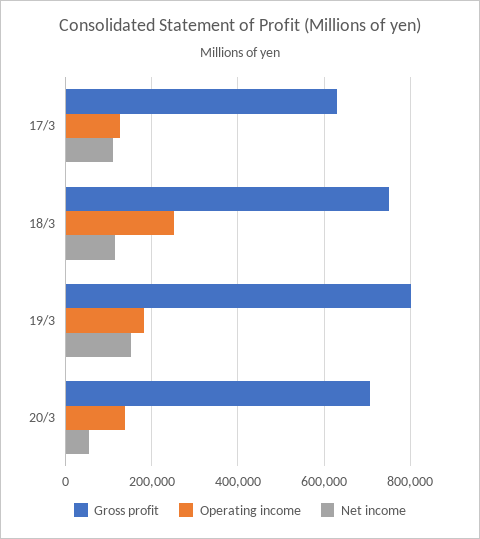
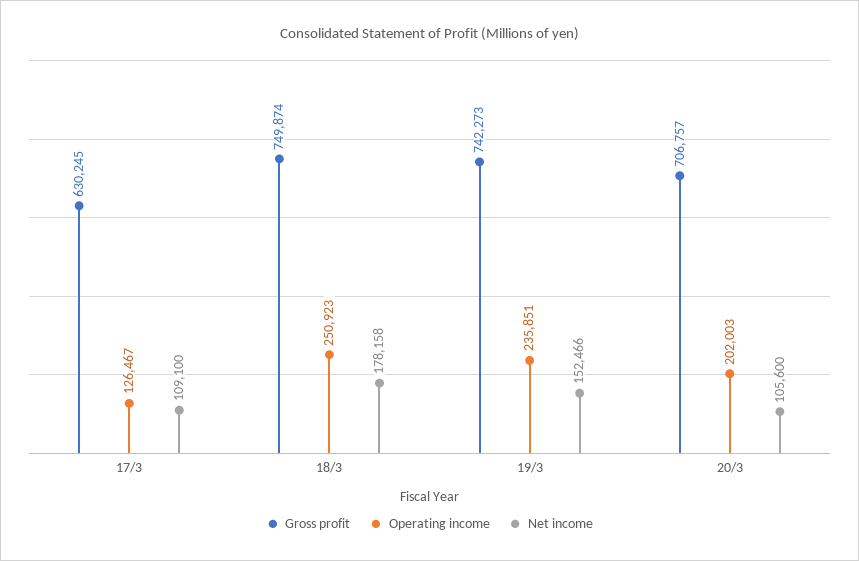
Net income, 18/3: 120000 -> 178158
Gross profit, 19/3: 800000 -> 742273
Operating income, 19/3: 180000 -> 235851
Operating income, 20/3: 140000 -> 202003
Net income, 20/3: 60000 -> 105600

